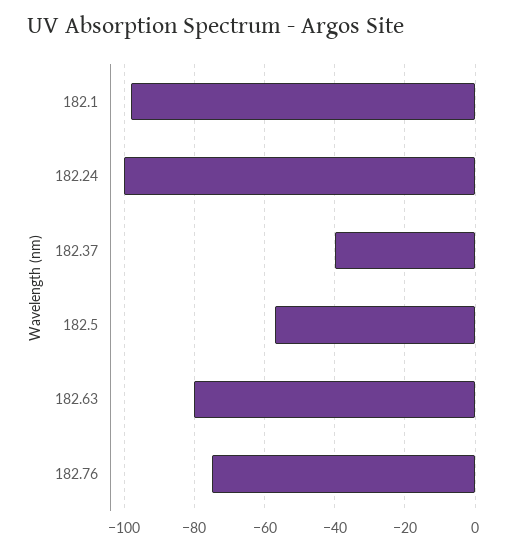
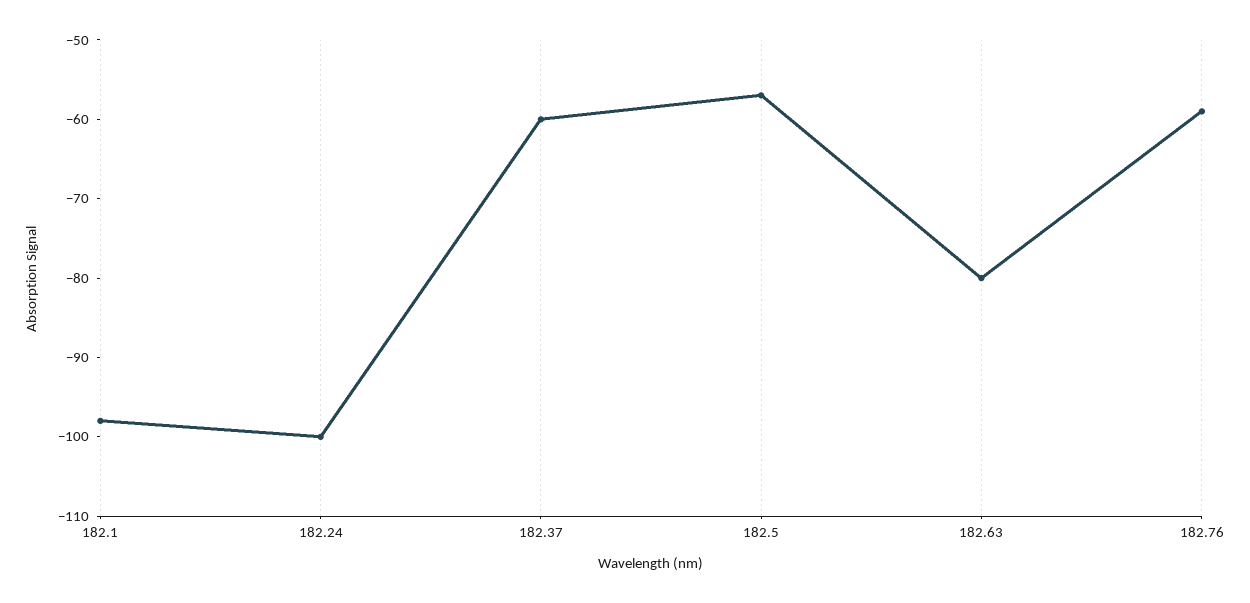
182.37: -40 -> -60
182.76: -75 -> -60

